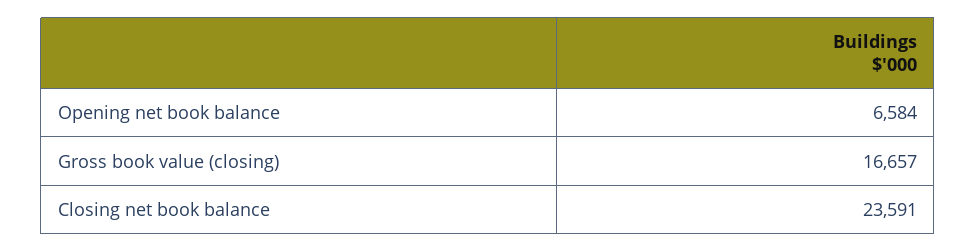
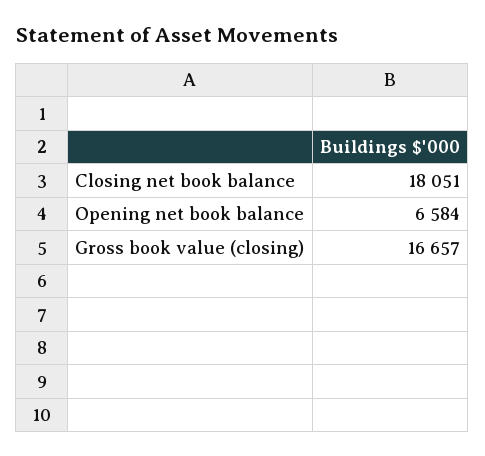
Closing net book balance: 23591 -> 18051

